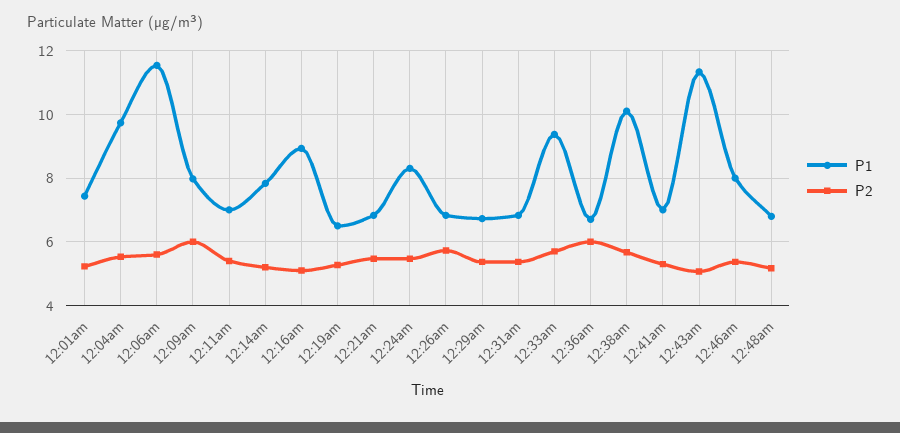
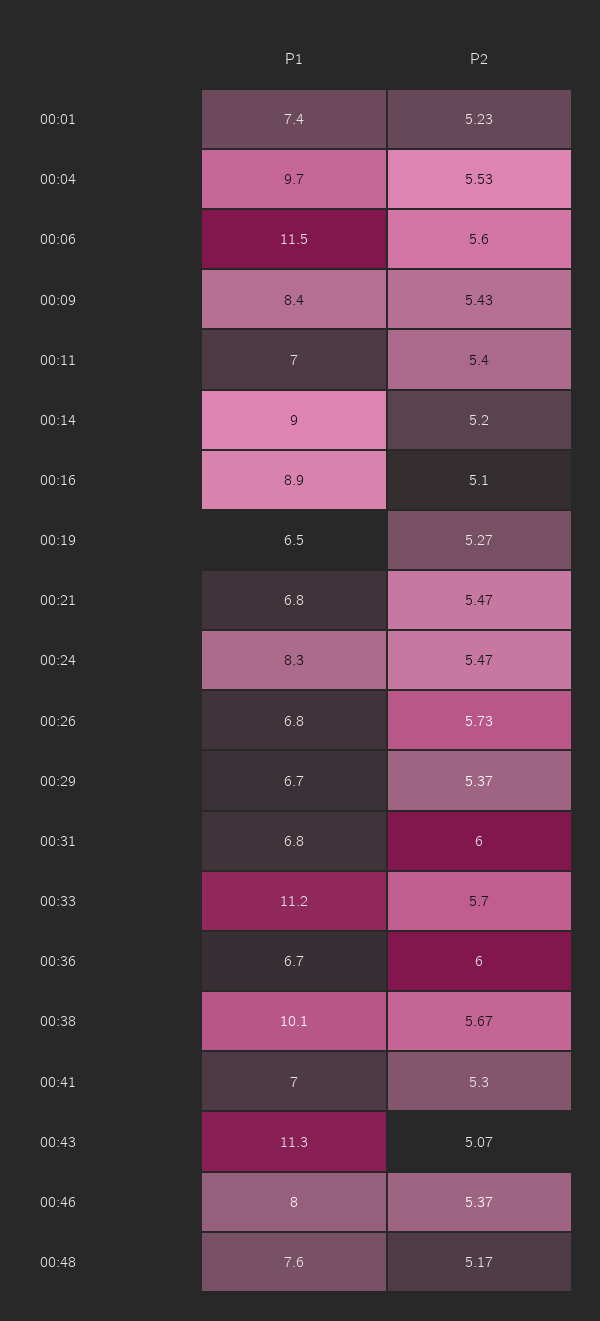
P1, 12:09am: 8 -> 8.4
P2, 12:09am: 6 -> 5.43
P1, 12:14am: 7.8 -> 9
P2, 12:31am: 5.4 -> 6
P1, 12:33am: 9.4 -> 11.2
P1, 12:48am: 6.8 -> 7.6

